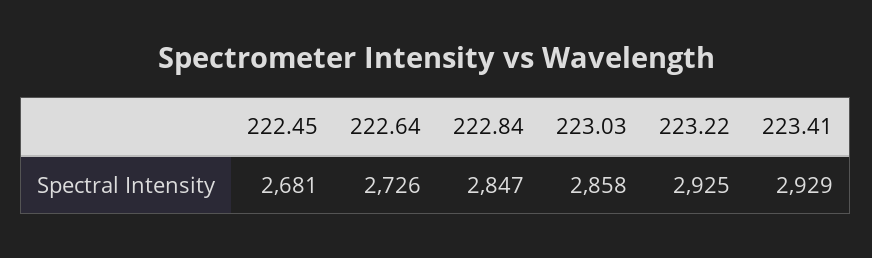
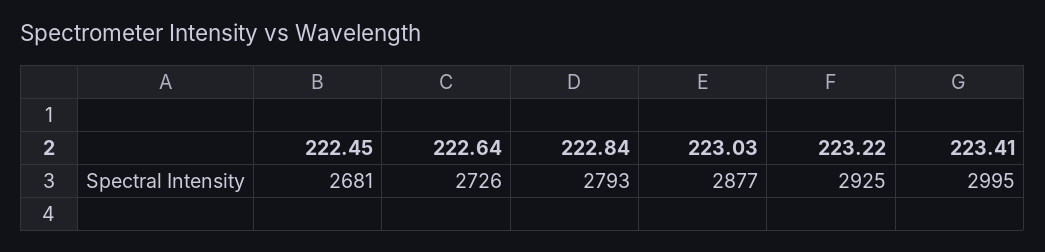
222.84: 2847 -> 2793
223.03: 2858 -> 2877
223.41: 2929 -> 2995

